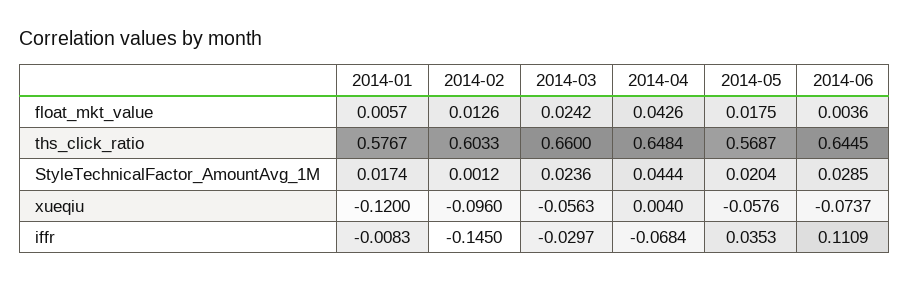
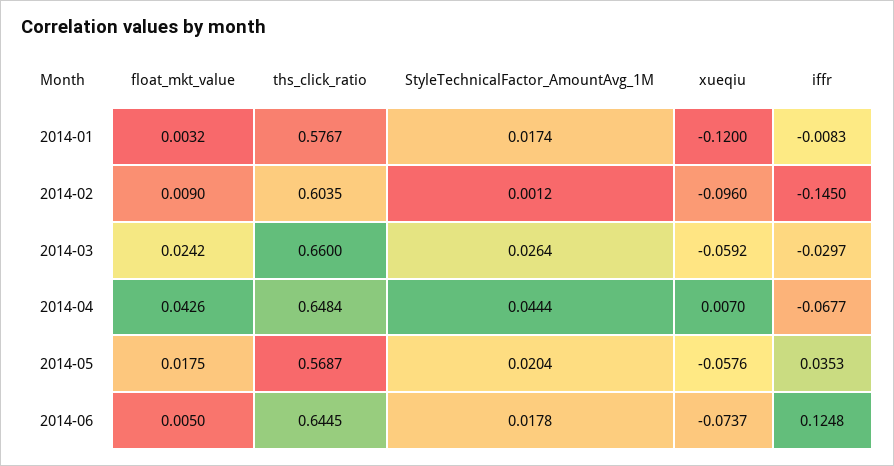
2014-01, float_mkt_value: 0.0057 -> 0.0032
2014-02, float_mkt_value: 0.0126 -> 0.009
2014-06, float_mkt_value: 0.0036 -> 0.005
2014-02, ths_click_ratio: 0.6033 -> 0.6035
2014-03, StyleTechnicalFactor_AmountAvg_1M: 0.0236 -> 0.0264
2014-06, StyleTechnicalFactor_AmountAvg_1M: 0.0285 -> 0.0178
2014-03, xueqiu: -0.0563 -> -0.0592
2014-04, xueqiu: 0.004 -> 0.007
2014-04, iffr: -0.0684 -> -0.0677
2014-06, iffr: 0.1109 -> 0.1248

